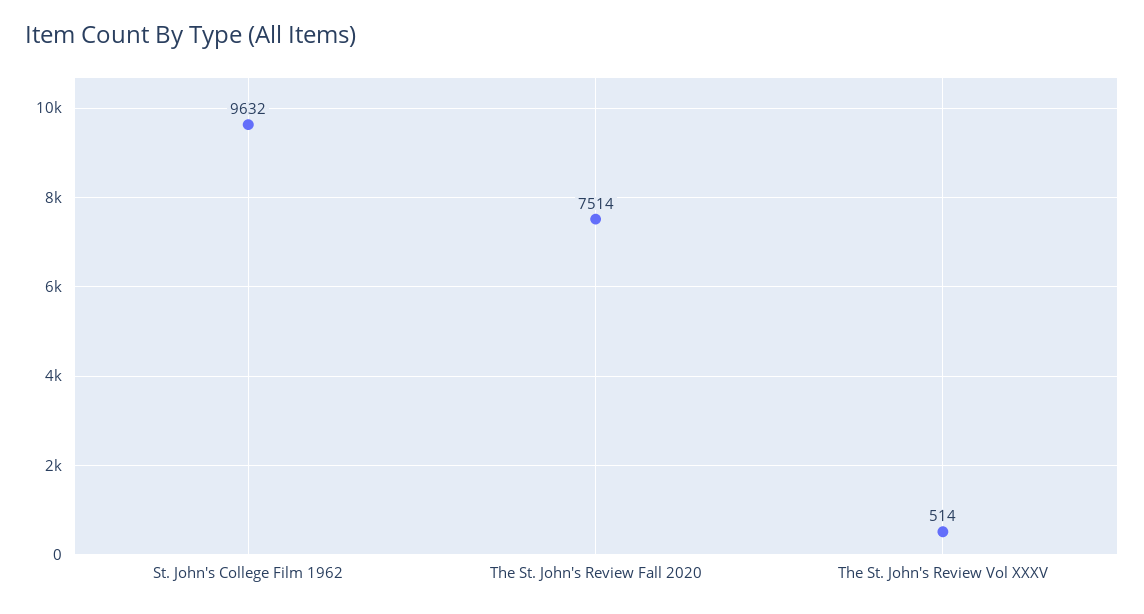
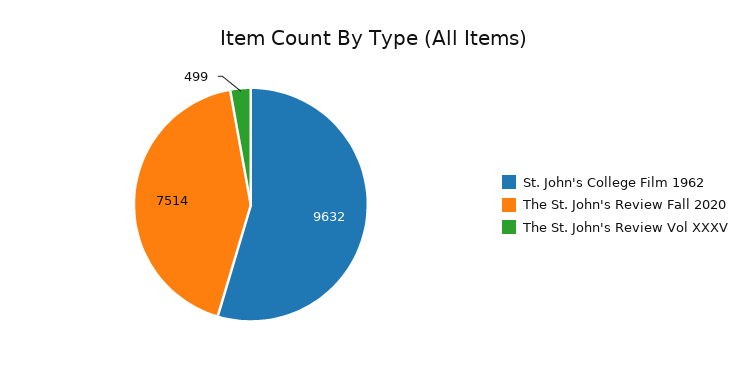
The St. John's Review Vol XXXV: 514 -> 499

